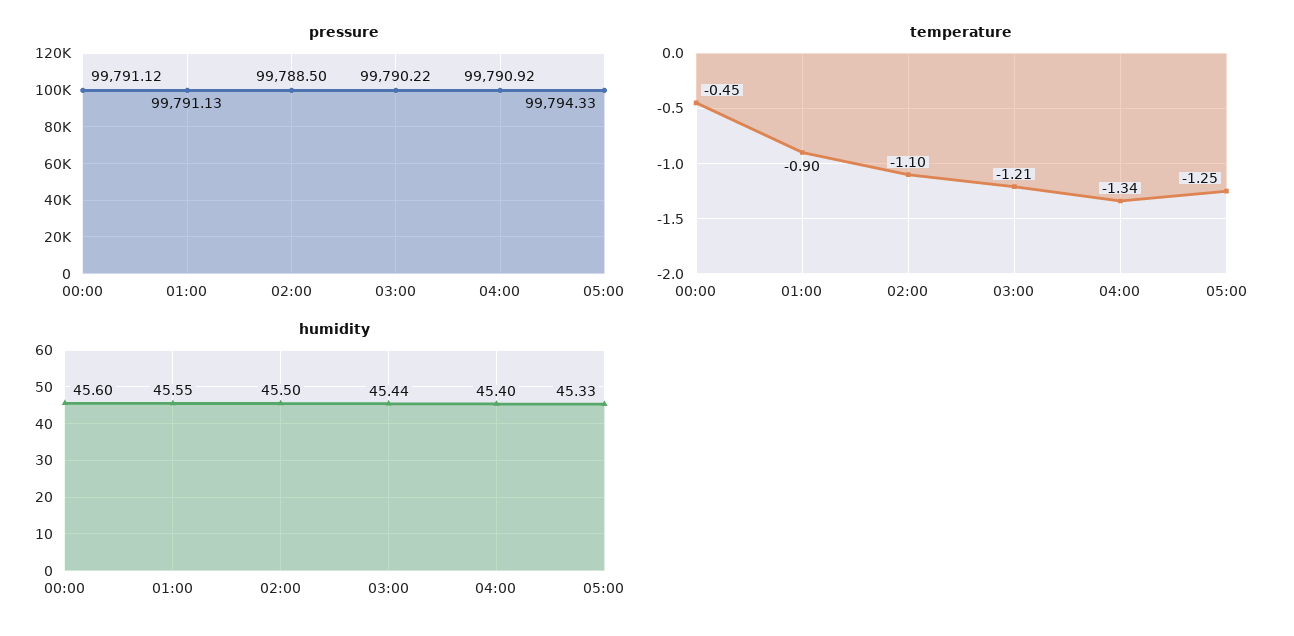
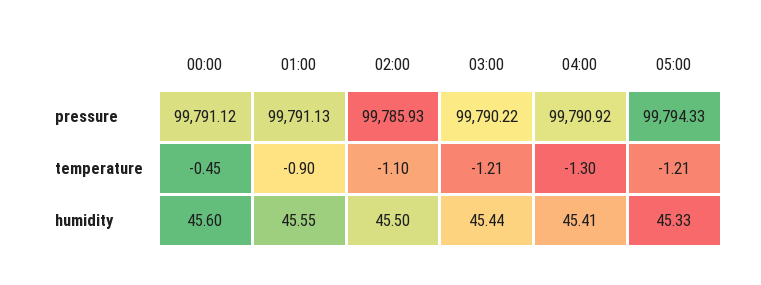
pressure, 02:00: 99788.5 -> 99785.93
temperature, 04:00: -1.34 -> -1.3
temperature, 05:00: -1.25 -> -1.21
humidity, 04:00: 45.4 -> 45.41

